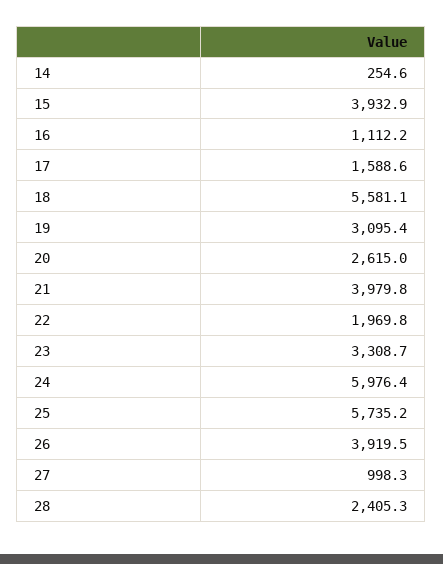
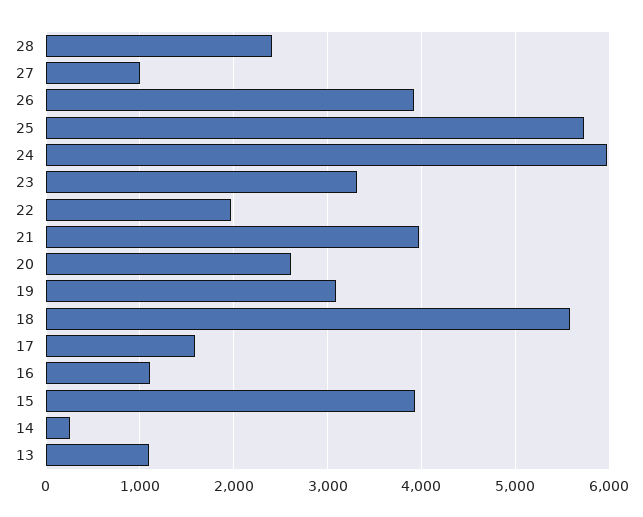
13: none -> 1100

